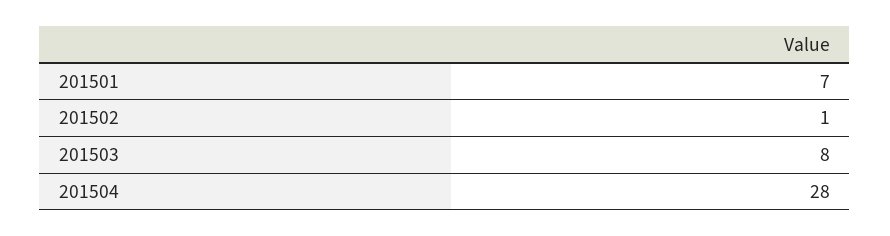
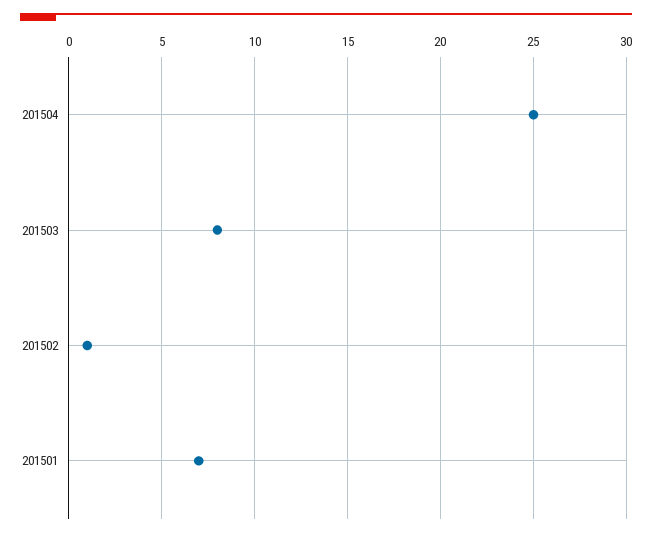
201504: 28 -> 25

